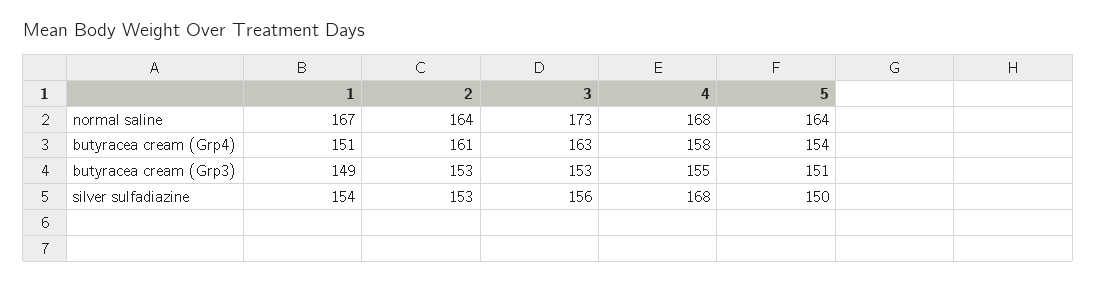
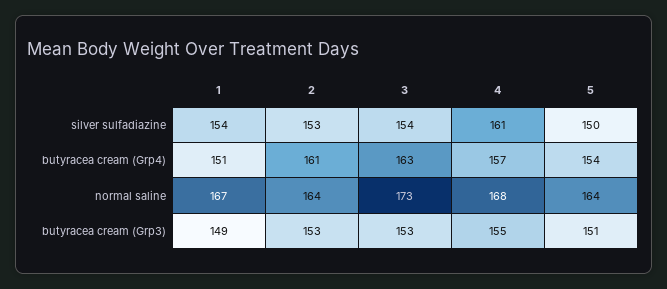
4, butyracea cream (Grp4): 158 -> 157
3, silver sulfadiazine: 156 -> 154
4, silver sulfadiazine: 168 -> 161

